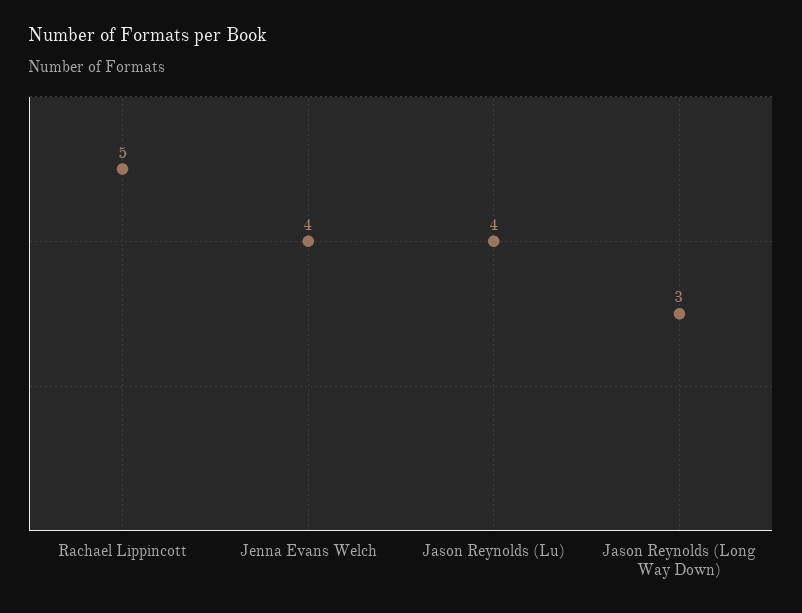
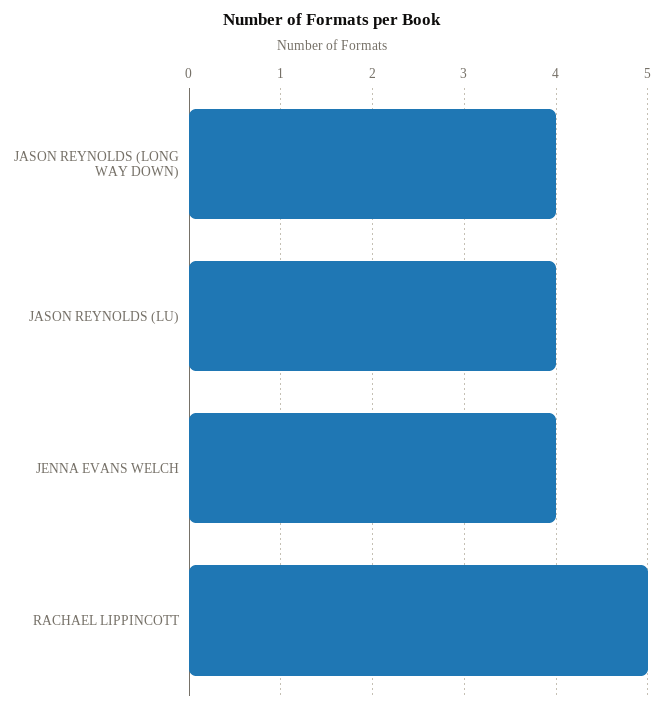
Jason Reynolds (Long Way Down): 3 -> 4

